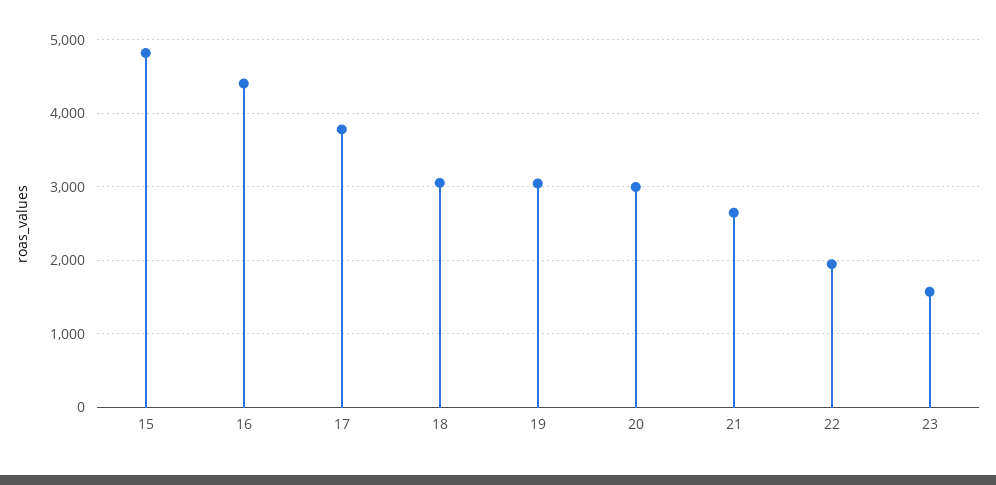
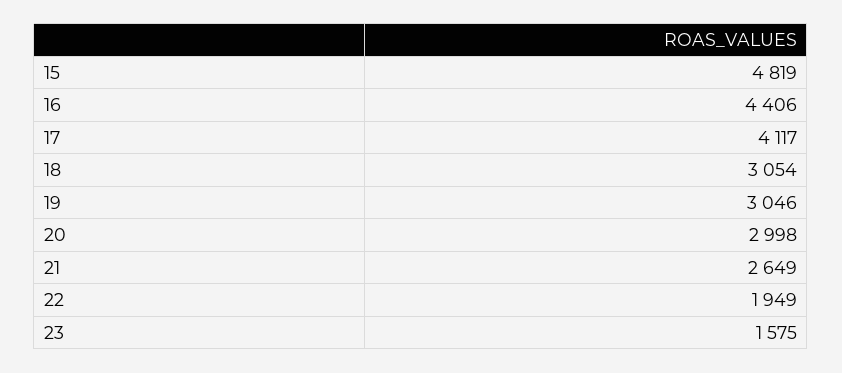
17: 3800 -> 4117

